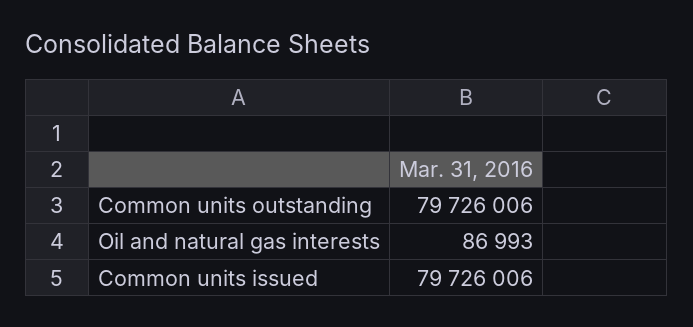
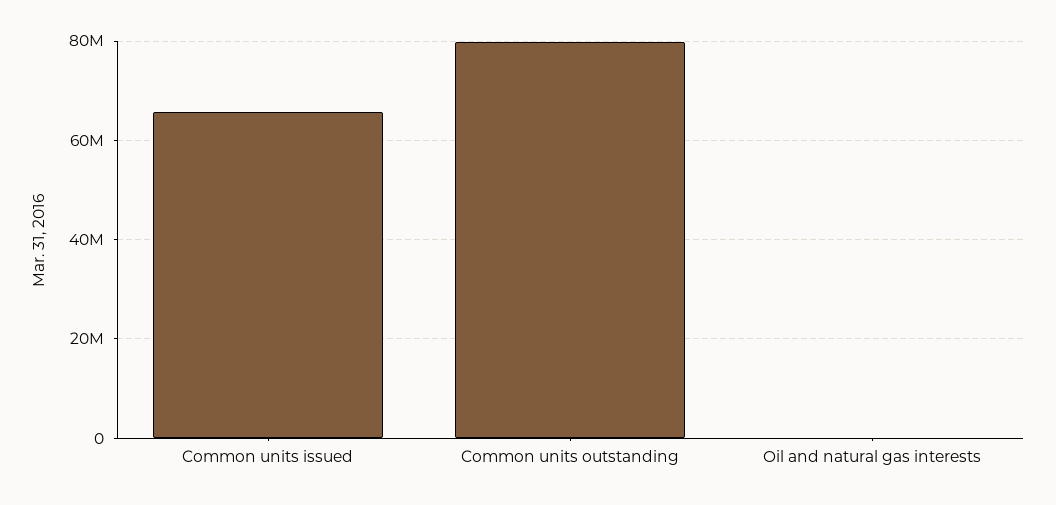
Common units issued: 79726006 -> 66000000

